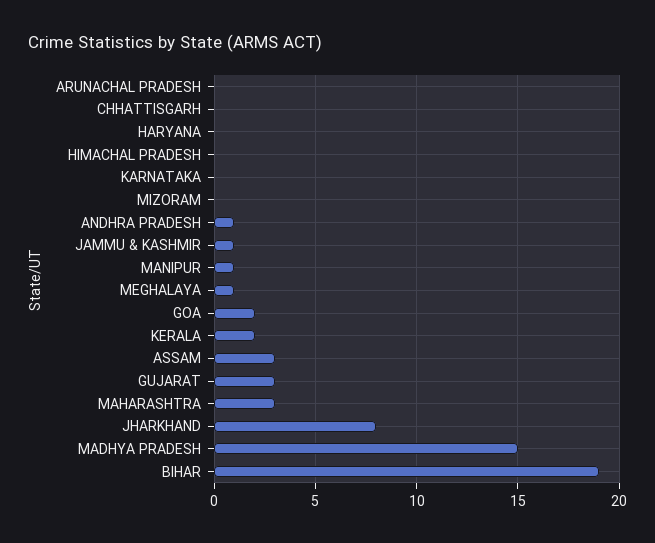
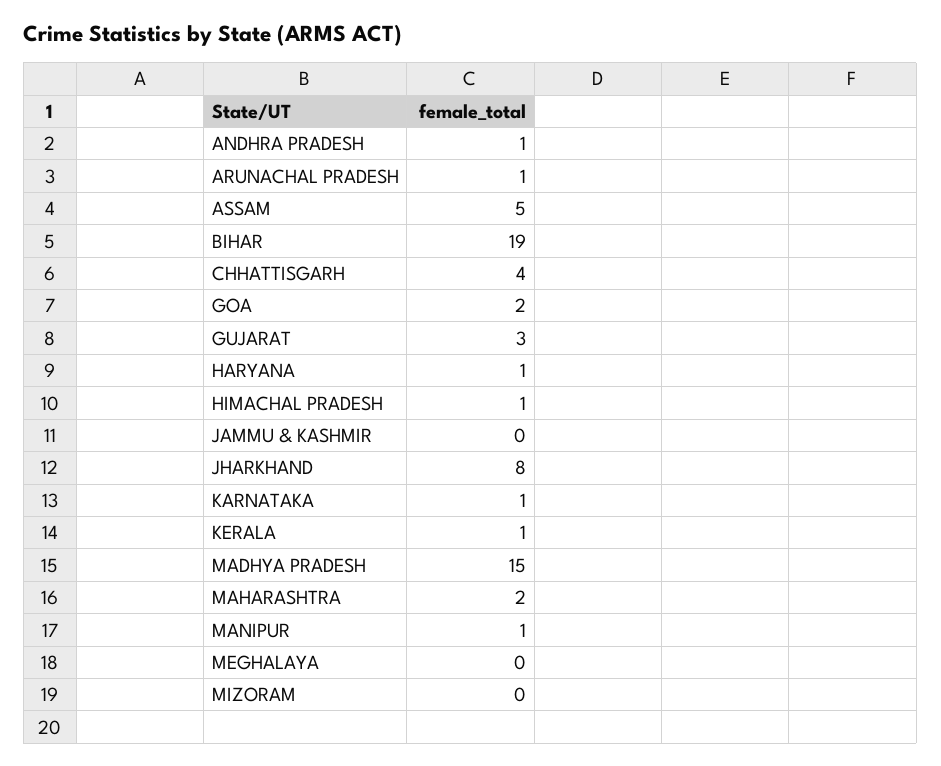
ARUNACHAL PRADESH: 0 -> 1
CHHATTISGARH: 0 -> 4
HARYANA: 0 -> 1
HIMACHAL PRADESH: 0 -> 1
KARNATAKA: 0 -> 1
JAMMU & KASHMIR: 1 -> 0
MEGHALAYA: 1 -> 0
KERALA: 2 -> 1
ASSAM: 3 -> 5
MAHARASHTRA: 3 -> 2

